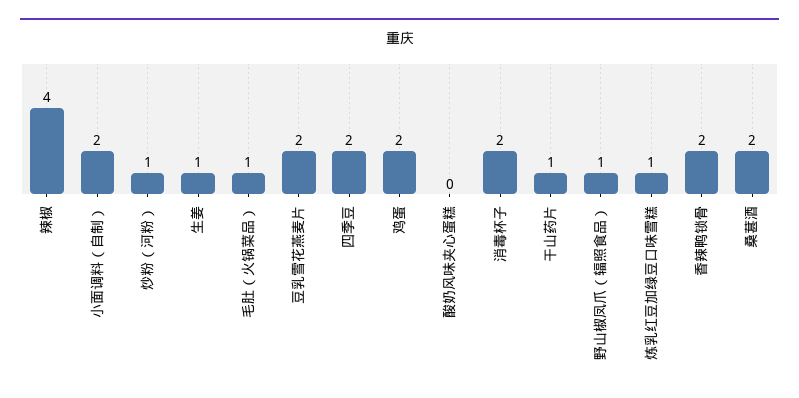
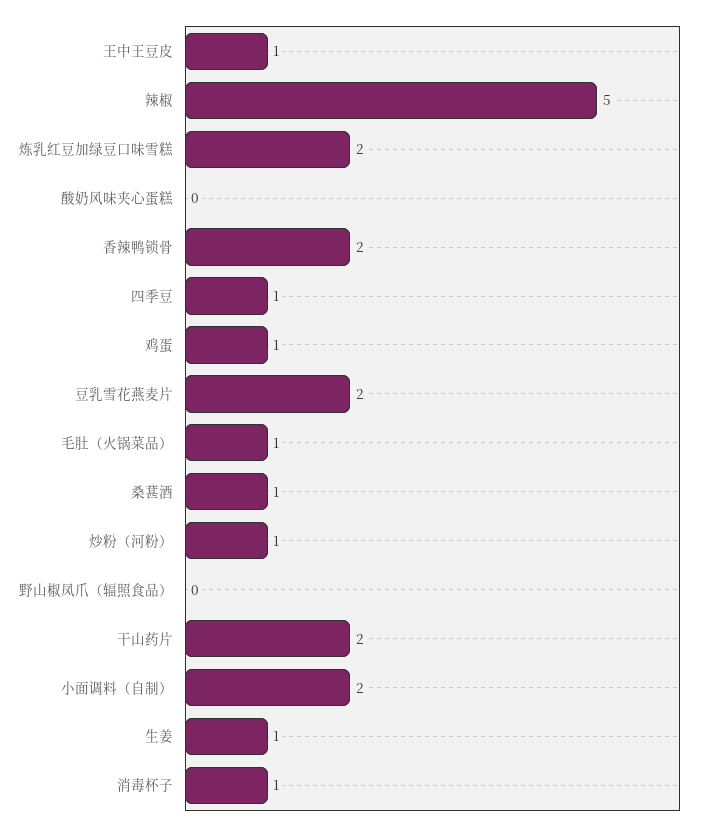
辣椒: 4 -> 5
四季豆: 2 -> 1
鸡蛋: 2 -> 1
消毒杯子: 2 -> 1
干山药片: 1 -> 2
野山椒凤爪（辐照食品）: 1 -> 0
炼乳红豆加绿豆口味雪糕: 1 -> 2
桑葚酒: 2 -> 1
王中王豆皮: none -> 1

